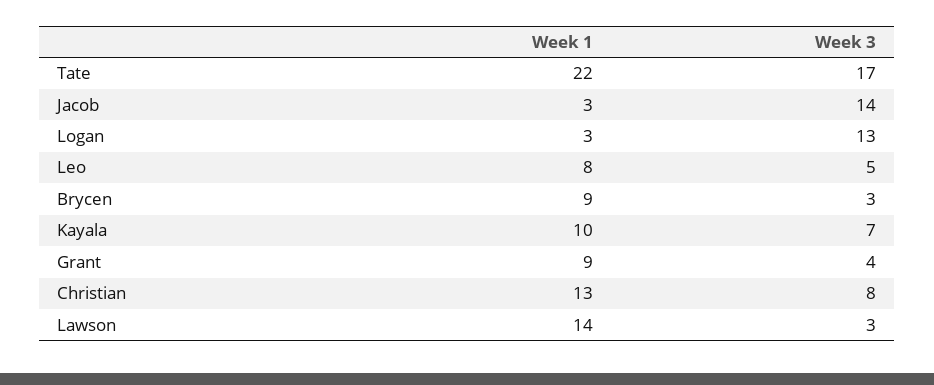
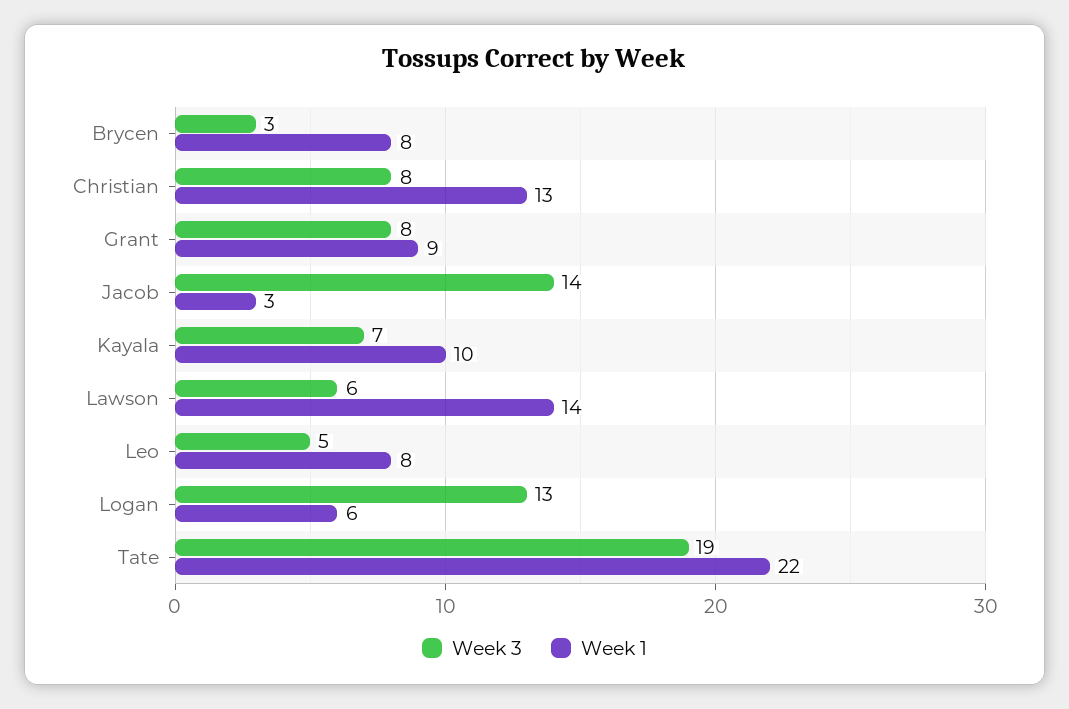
Week 3, Tate: 17 -> 19
Week 1, Logan: 3 -> 6
Week 1, Brycen: 9 -> 8
Week 3, Grant: 4 -> 8
Week 3, Lawson: 3 -> 6

